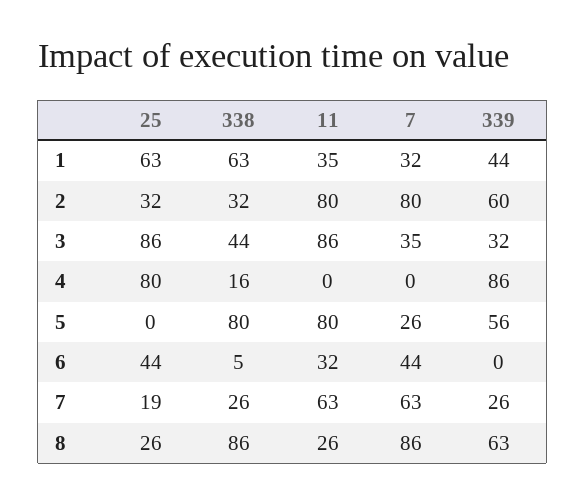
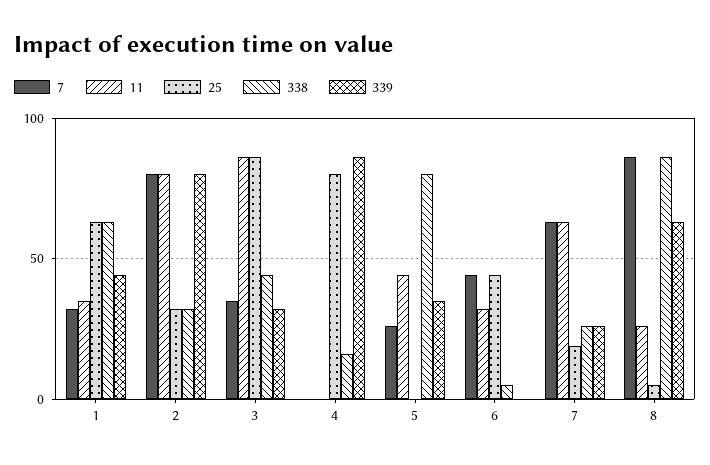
339, 2: 60 -> 80
11, 5: 80 -> 45
339, 5: 56 -> 35
25, 8: 26 -> 5

